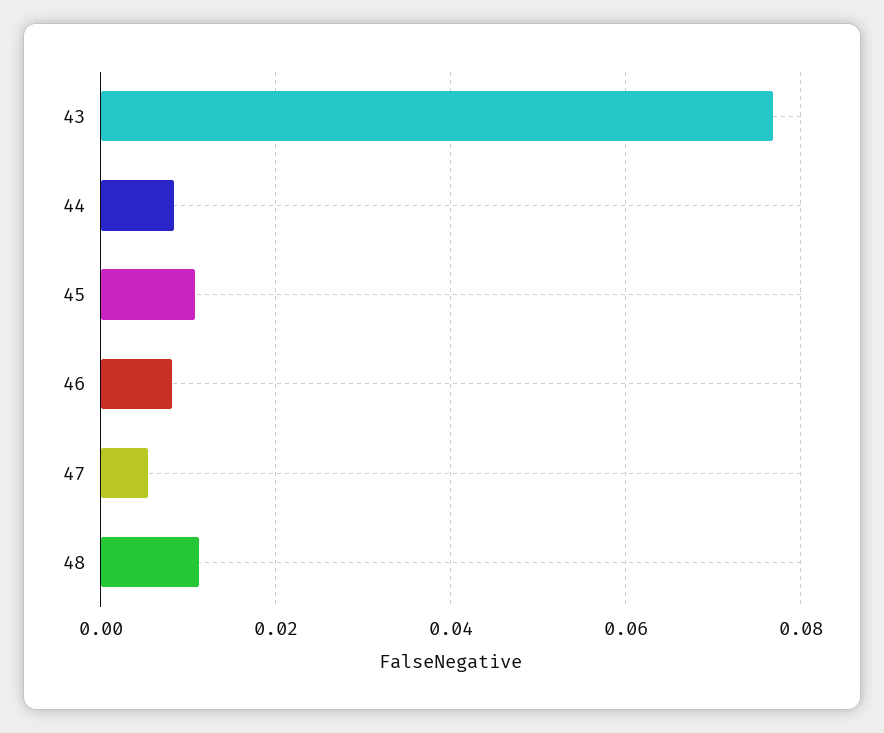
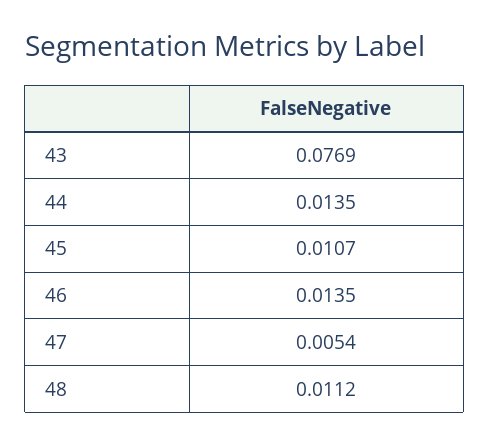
44: 0.008 -> 0.0135
46: 0.008 -> 0.0135

